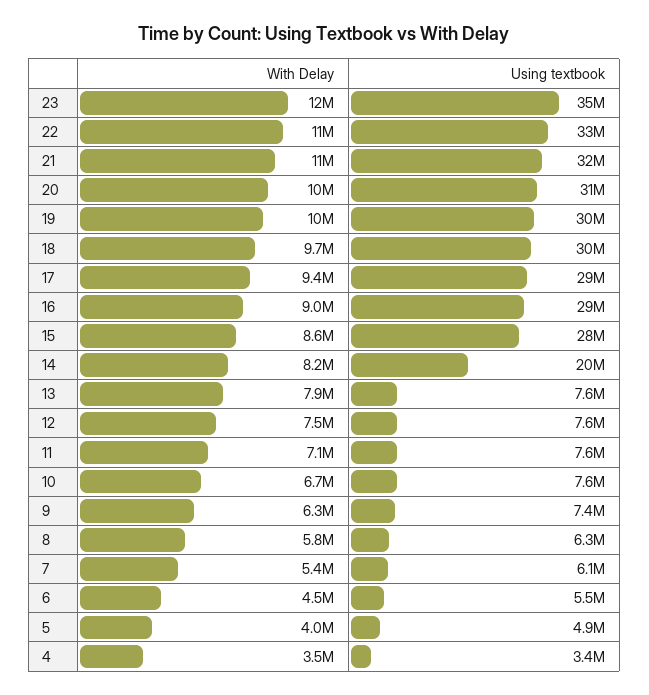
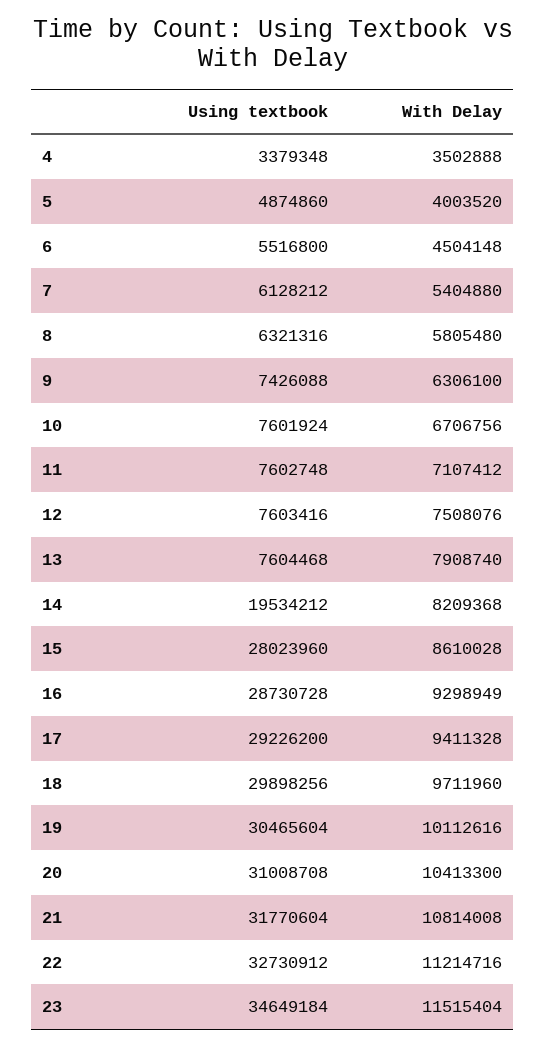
With Delay, 16: 9000000 -> 9298949

